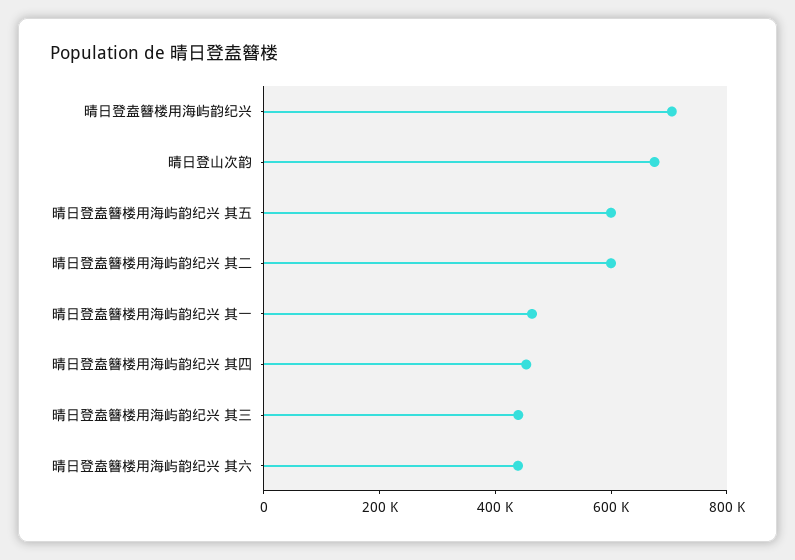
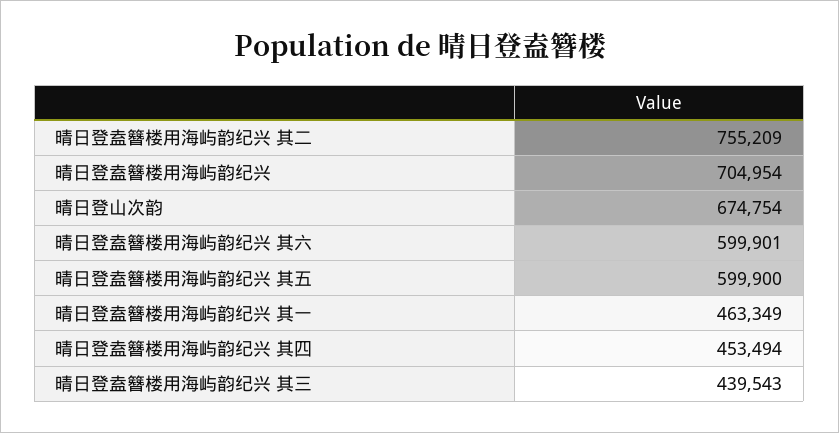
晴日登盍簪楼用海屿韵纪兴 其二: 600000 -> 755209
晴日登盍簪楼用海屿韵纪兴 其六: 450000 -> 599901

